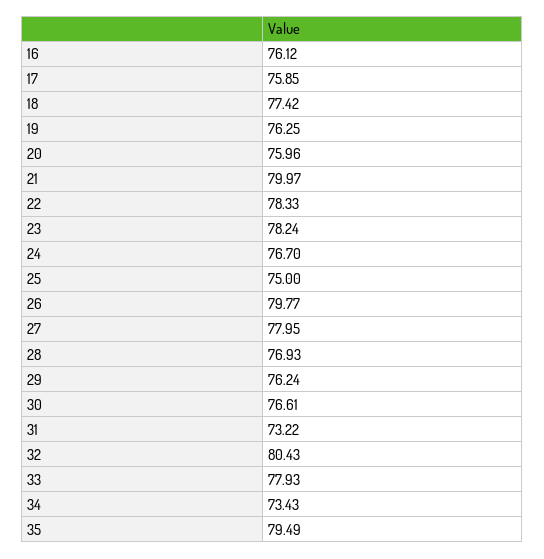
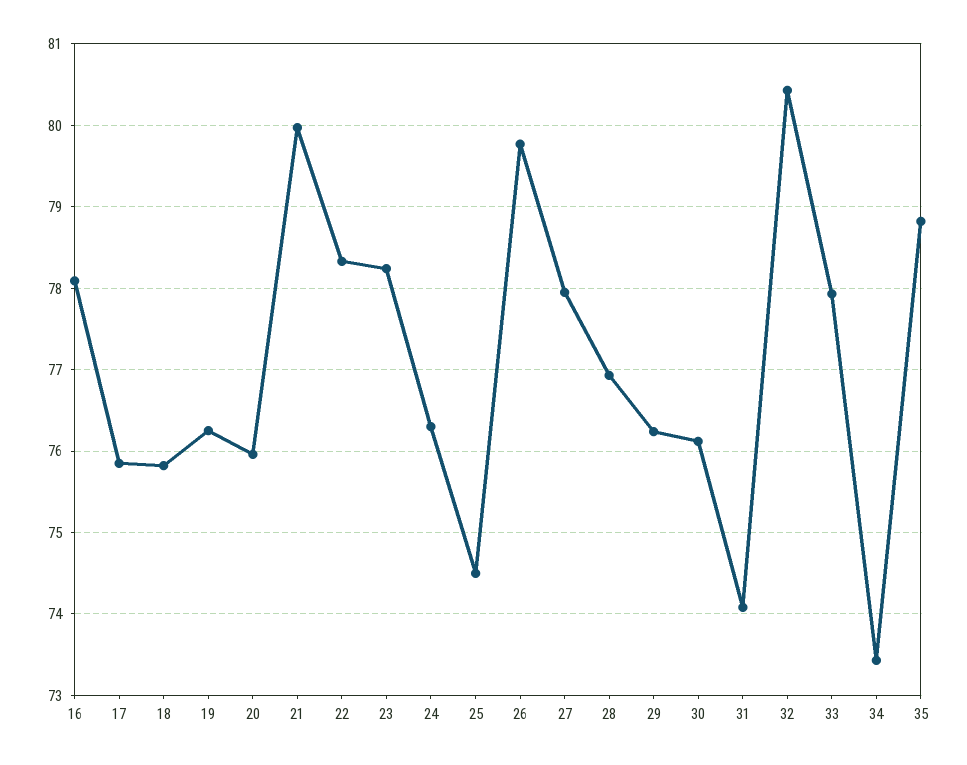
16: 76.12 -> 78.1
18: 77.42 -> 75.8
24: 76.7 -> 76.3
25: 75 -> 74.5
30: 76.61 -> 76.1
31: 73.22 -> 74.1
35: 79.49 -> 78.8

